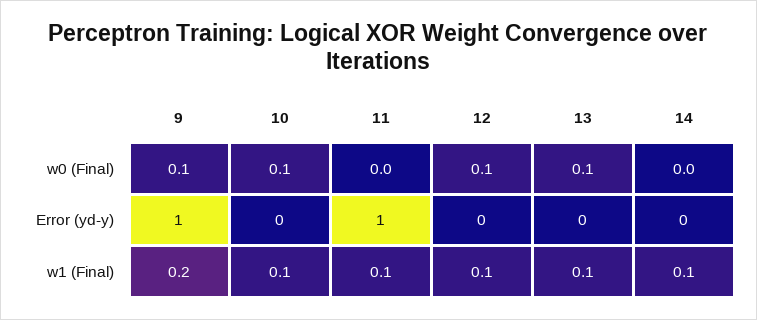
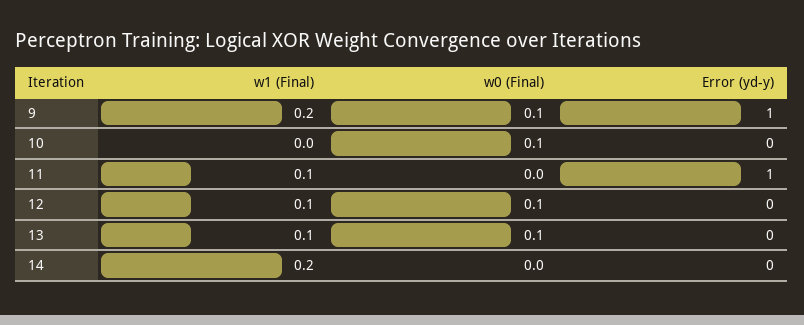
10, w1 (Final): 0.1 -> 0
14, w1 (Final): 0.1 -> 0.2

